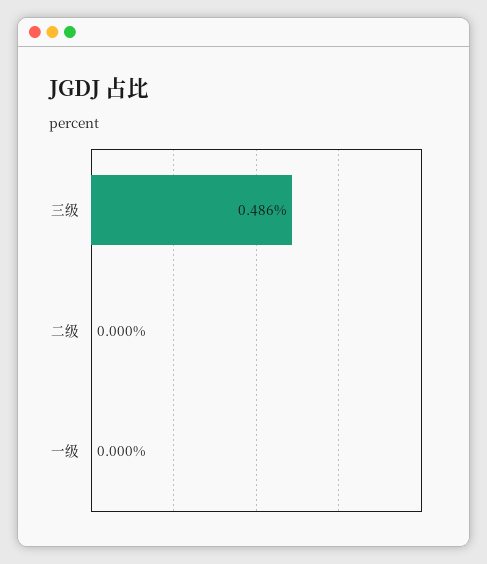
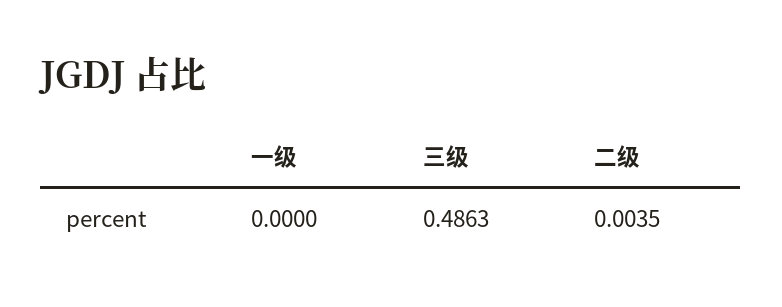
二级: 0 -> 0.0035

